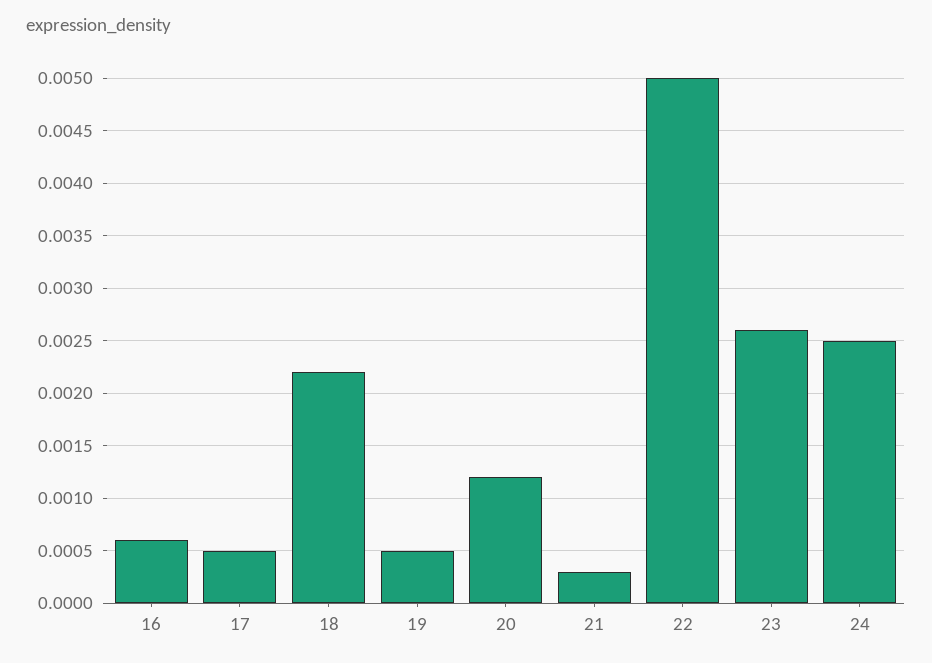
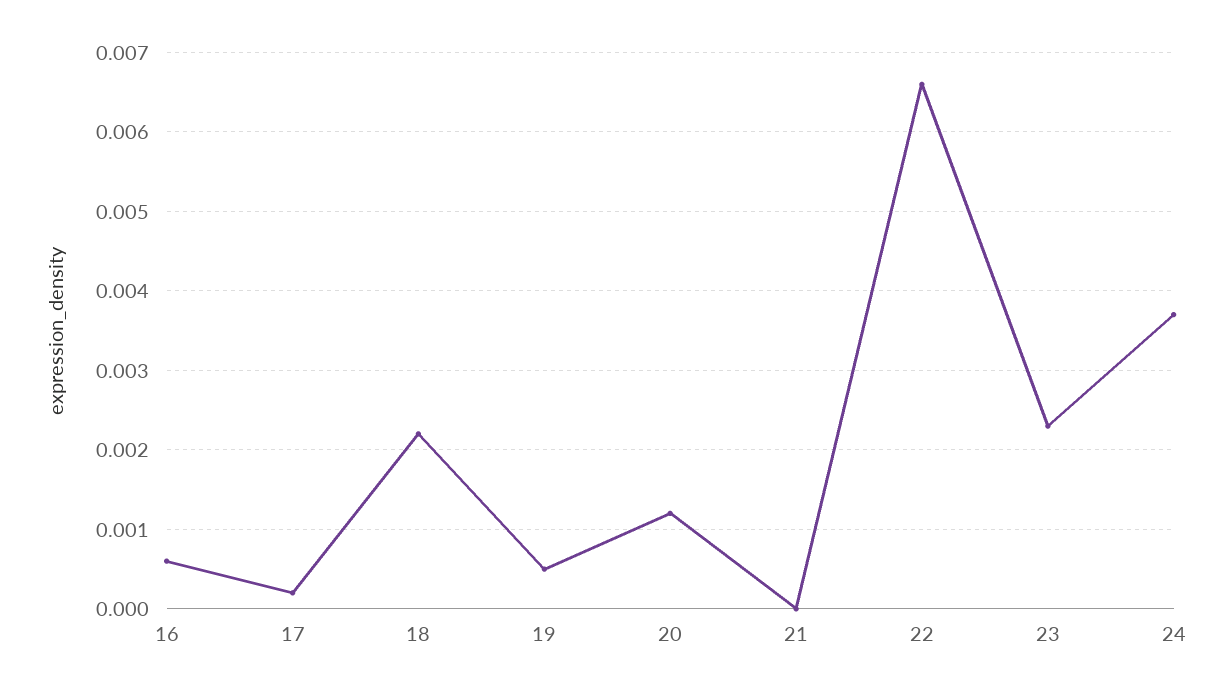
17: 0.0005 -> 0.0002
21: 0.0003 -> 0
22: 0.005 -> 0.0066
23: 0.0026 -> 0.0023
24: 0.0025 -> 0.0037

